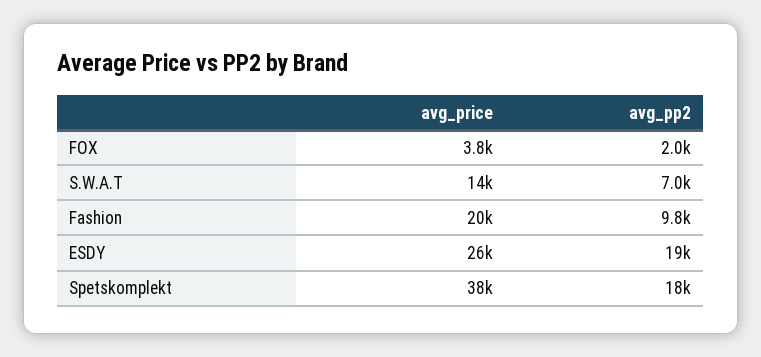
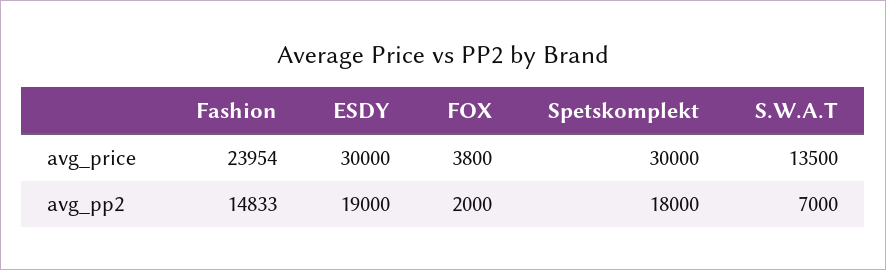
avg_price, Fashion: 20000 -> 23954
avg_pp2, Fashion: 9800 -> 14833
avg_price, ESDY: 26000 -> 30000
avg_price, Spetskomplekt: 38000 -> 30000

